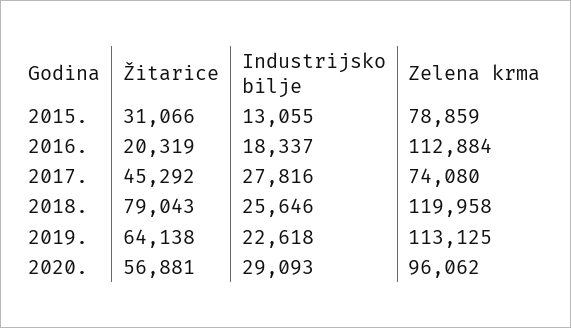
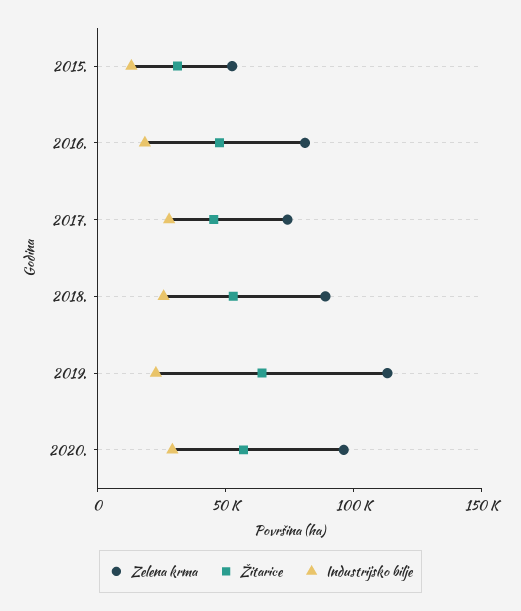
Zelena krma, 2015.: 78859 -> 50000
Žitarice, 2016.: 20319 -> 50000
Zelena krma, 2016.: 112884 -> 80000
Žitarice, 2018.: 79043 -> 50000
Zelena krma, 2018.: 119958 -> 90000

